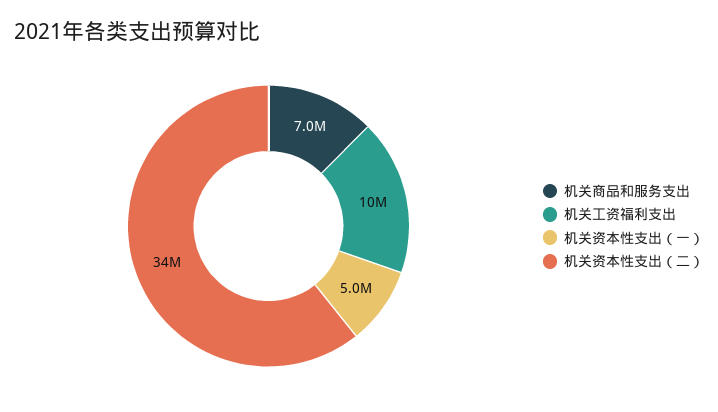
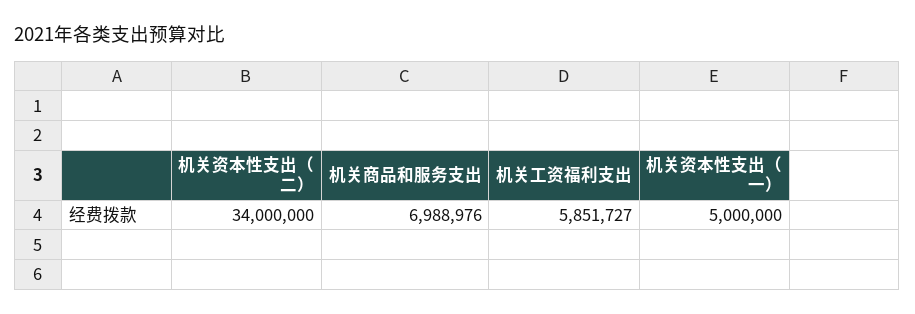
机关工资福利支出: 10000000 -> 5851727

